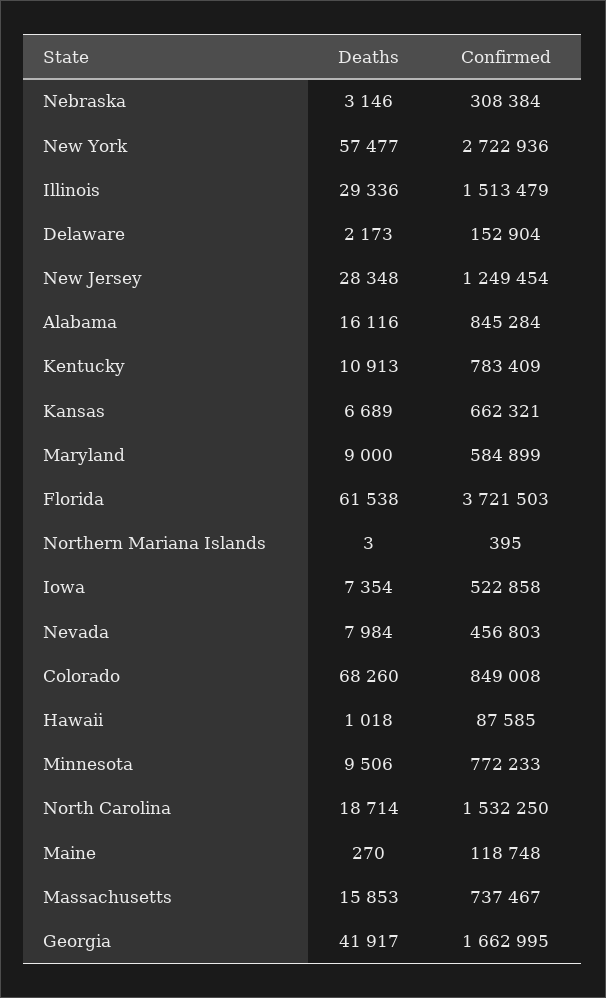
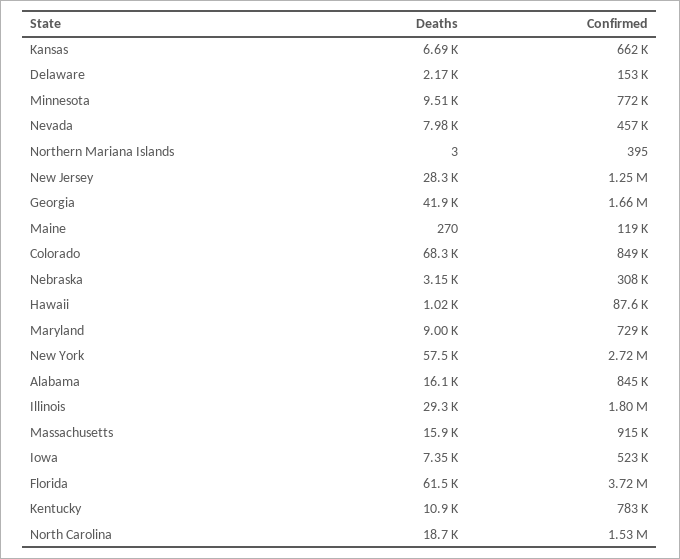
Confirmed, Illinois: 1513479 -> 1800000
Confirmed, Maryland: 584899 -> 729000
Confirmed, Massachusetts: 737467 -> 915000

